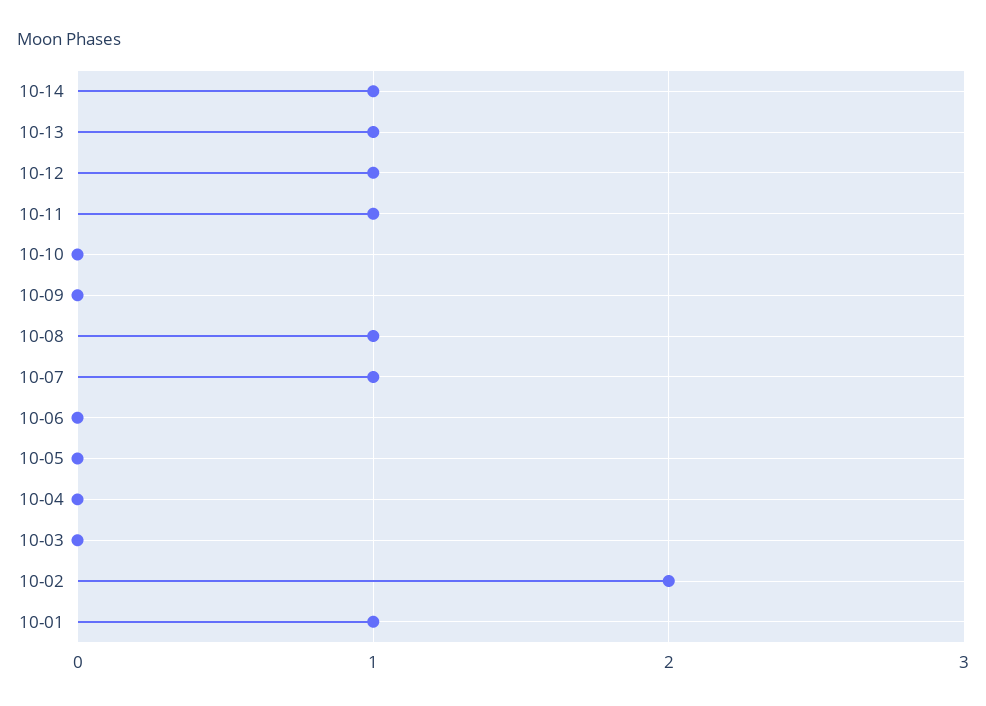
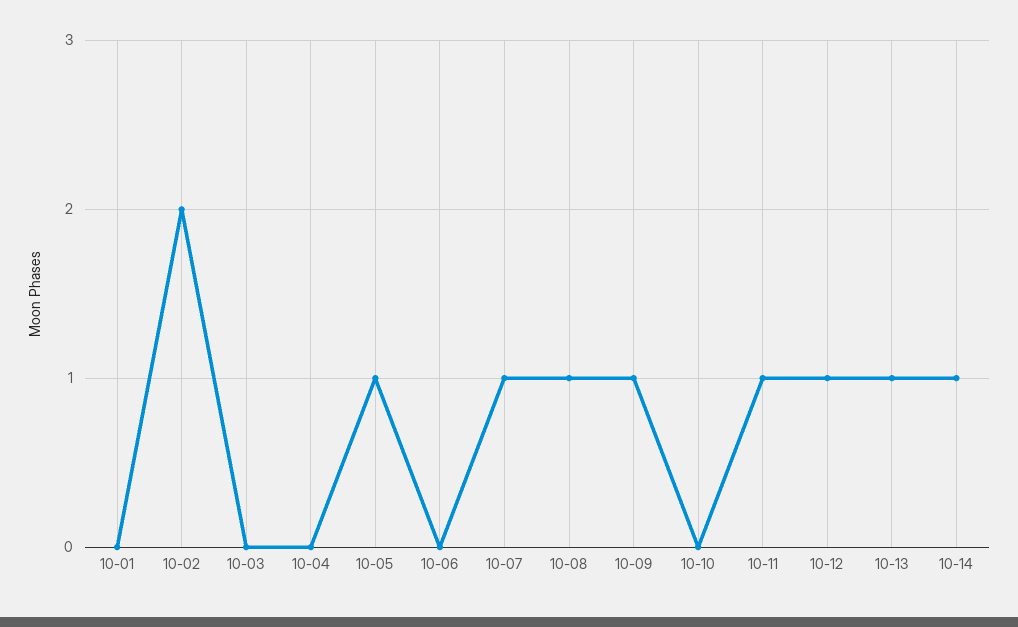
10-09: 0 -> 1
10-05: 0 -> 1
10-01: 1 -> 0

